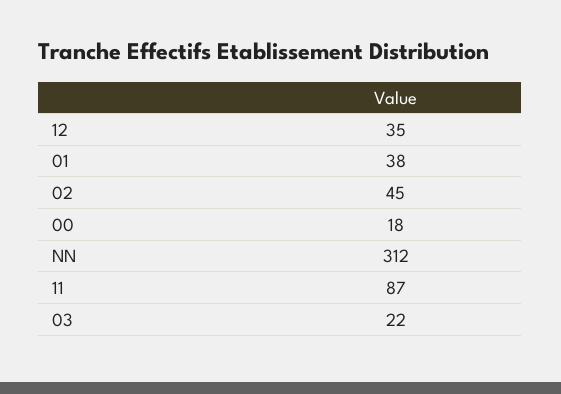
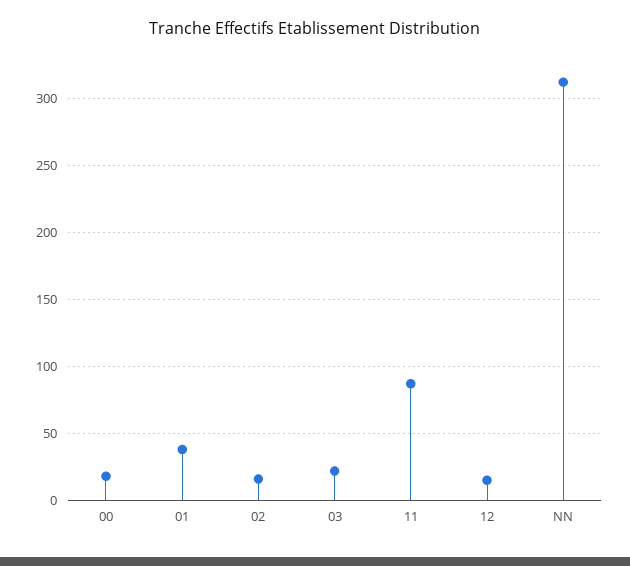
12: 35 -> 15
02: 45 -> 15

